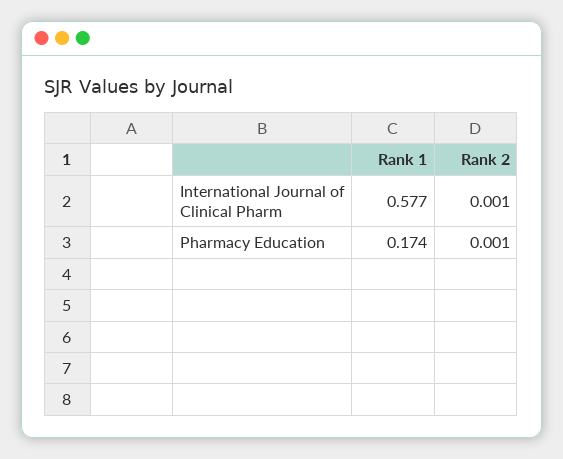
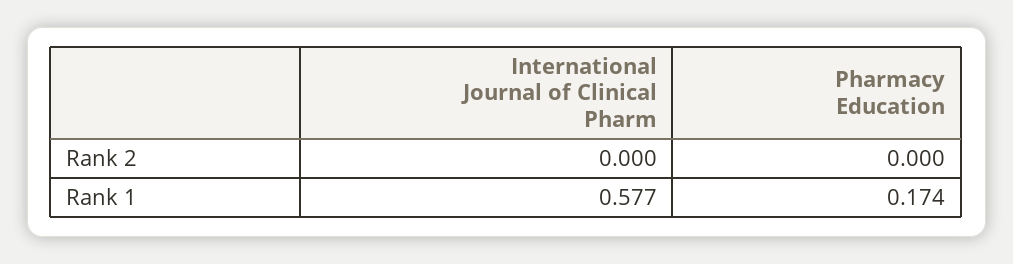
Rank 2, International Journal of Clinical Pharm: 0.001 -> 0
Rank 2, Pharmacy Education: 0.001 -> 0

